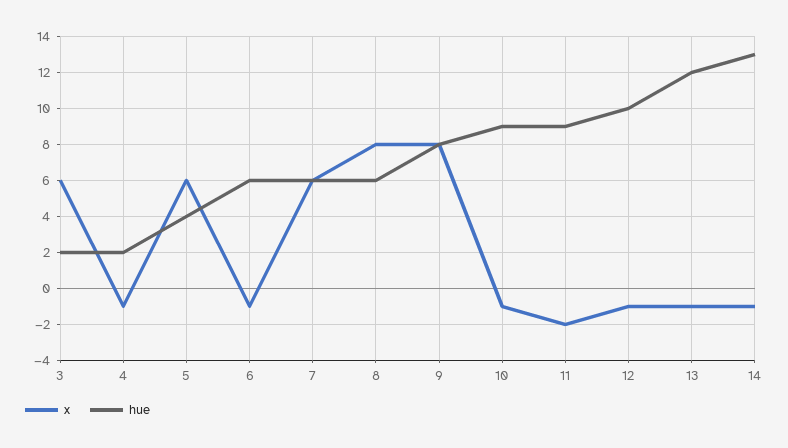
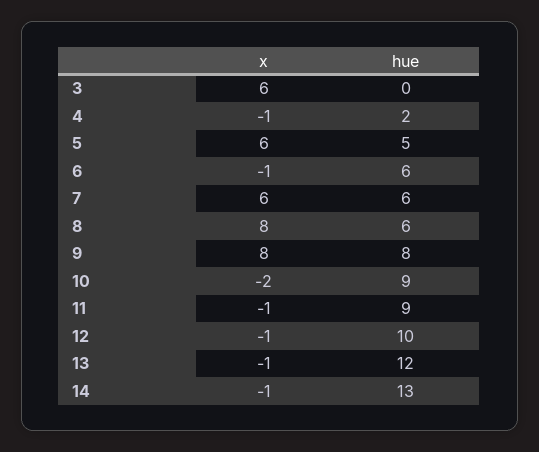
hue, 3: 2 -> 0
hue, 5: 4 -> 5
x, 10: -1 -> -2
x, 11: -2 -> -1

